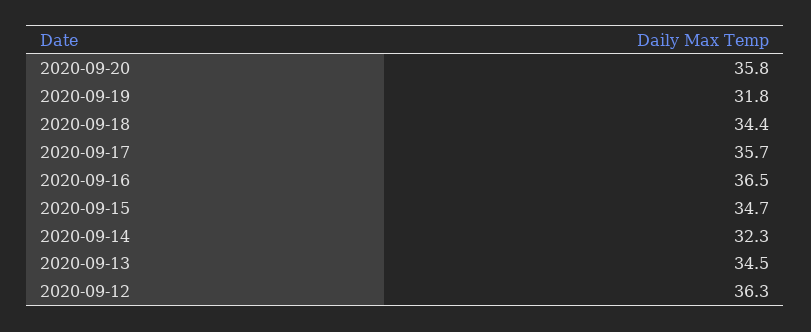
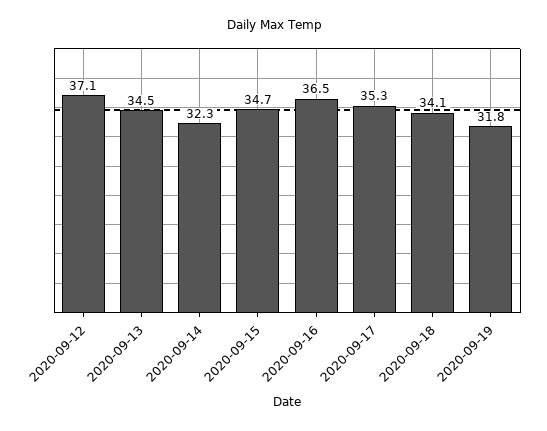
2020-09-20: 35.8 -> none
2020-09-18: 34.4 -> 34.1
2020-09-17: 35.7 -> 35.3
2020-09-12: 36.3 -> 37.1

